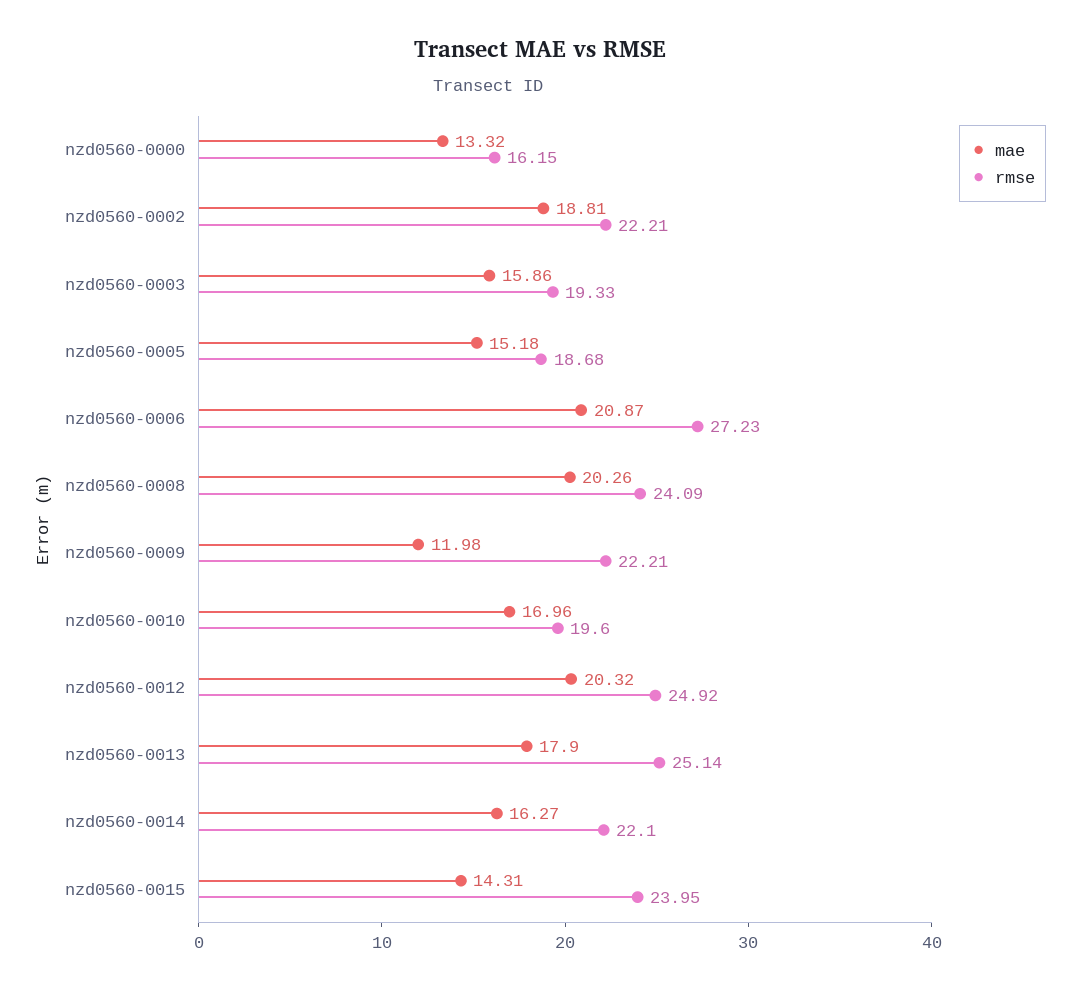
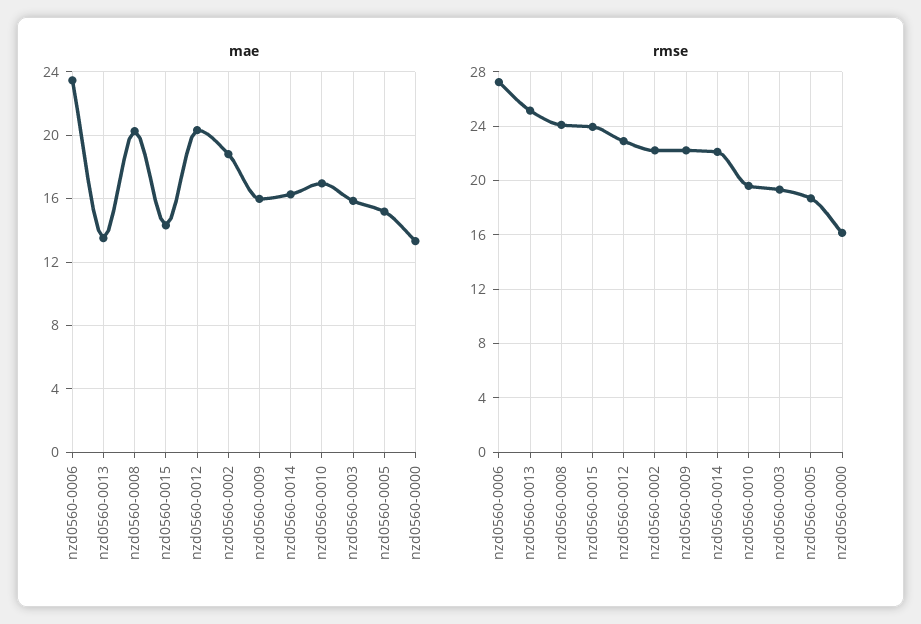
mae, nzd0560-0006: 20.87 -> 23.5
mae, nzd0560-0009: 11.98 -> 16
rmse, nzd0560-0012: 24.92 -> 23
mae, nzd0560-0013: 17.9 -> 13.5

